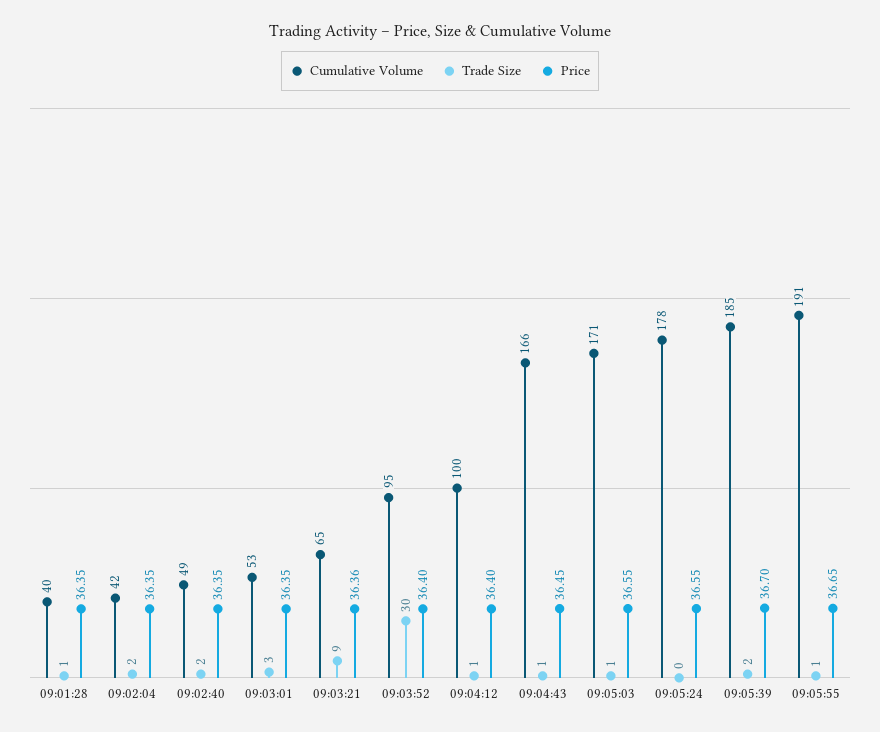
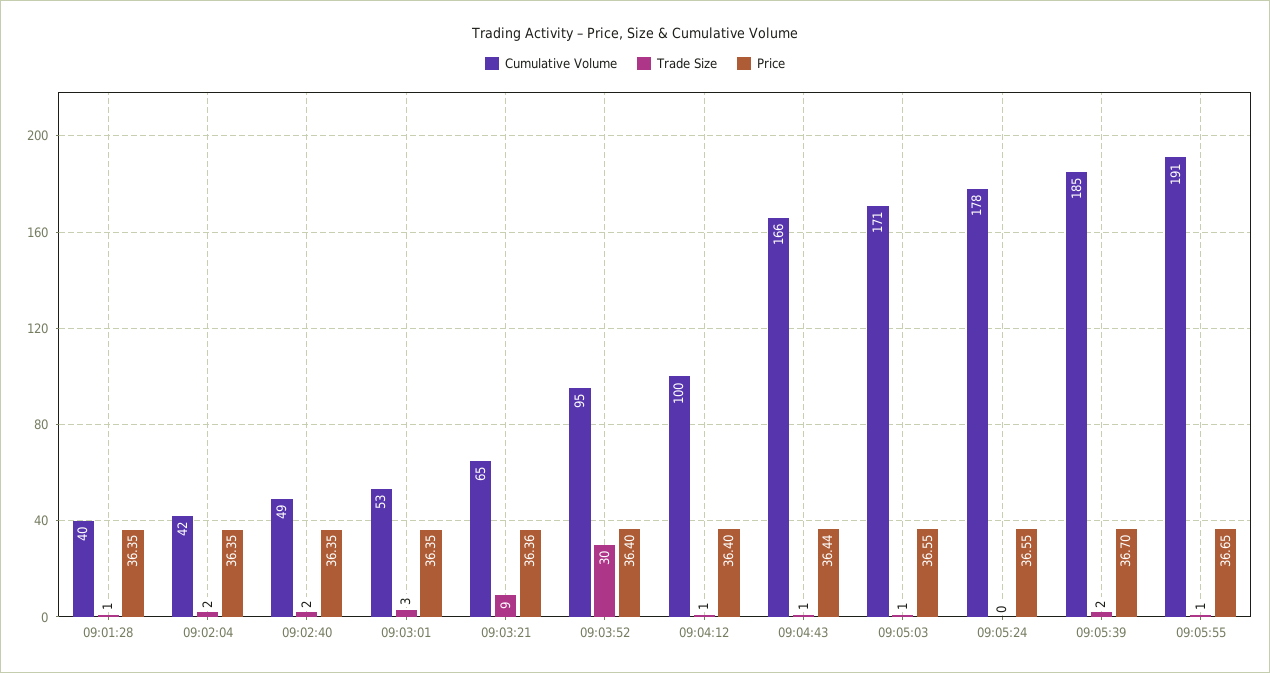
Price, 09:04:43: 36.45 -> 36.44

